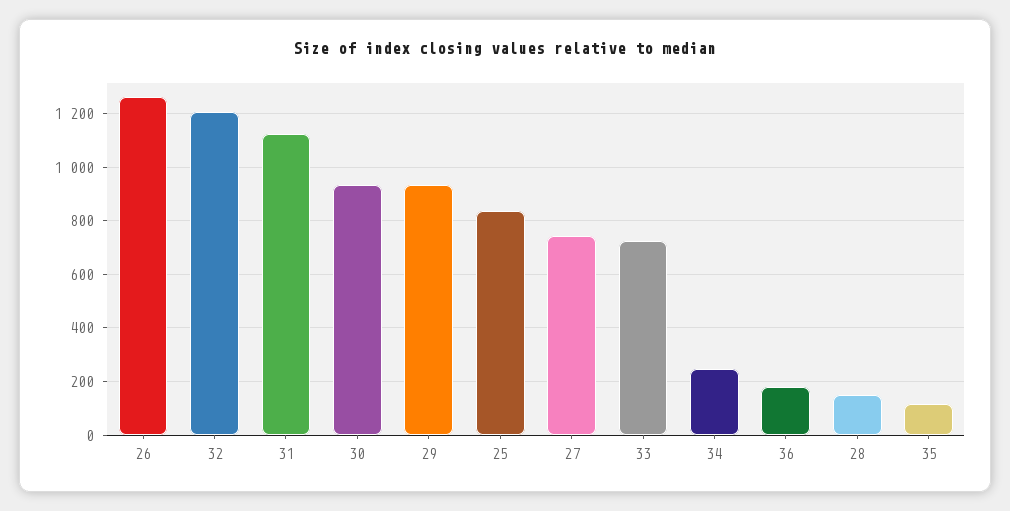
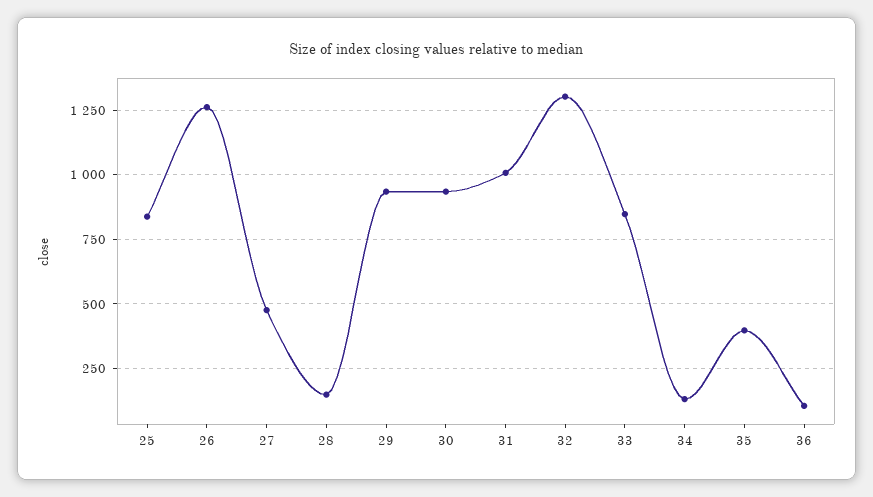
32: 1200 -> 1300
31: 1125 -> 1000
27: 750 -> 475
33: 725 -> 850
34: 250 -> 125
36: 175 -> 100
35: 125 -> 400

